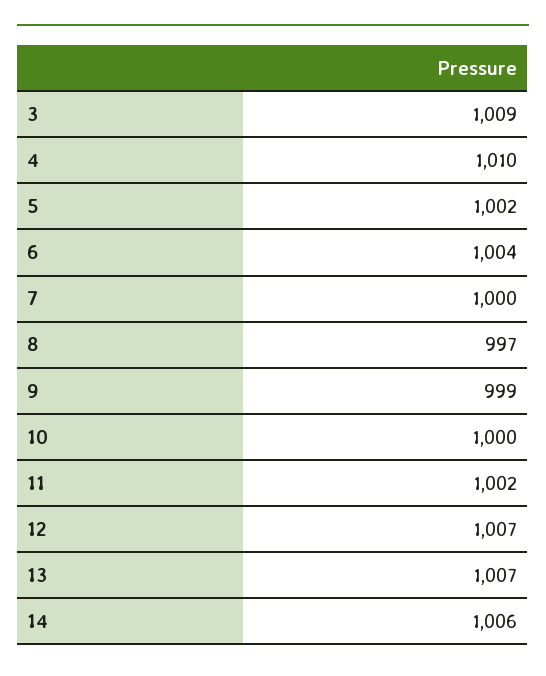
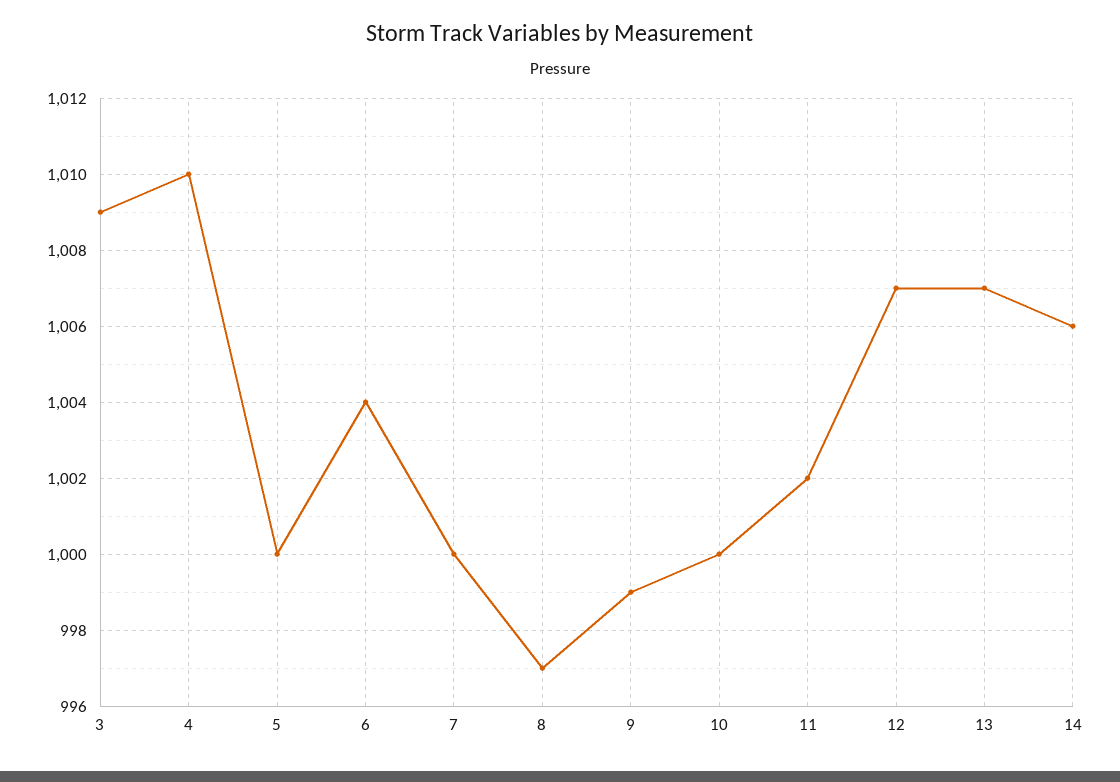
5: 1002 -> 1000

